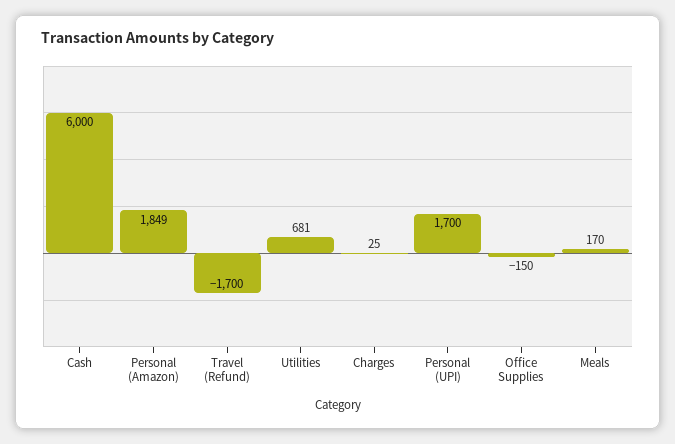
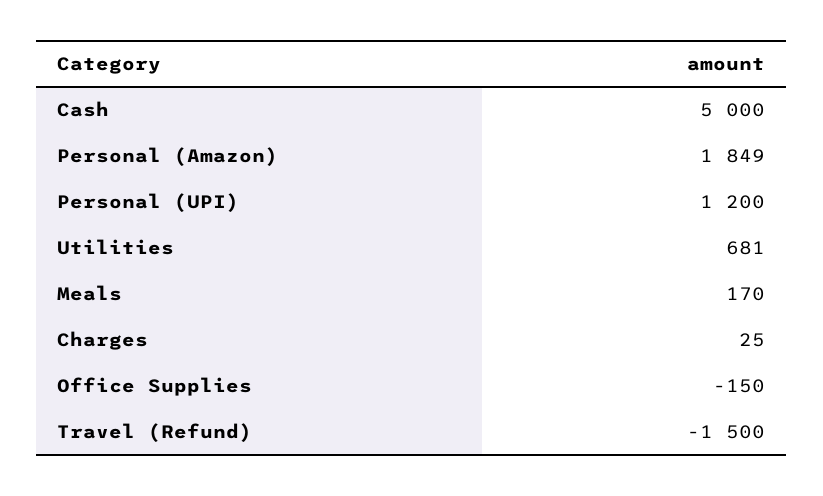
Cash: 6000 -> 5000
Travel (Refund): -1700 -> -1500
Personal (UPI): 1700 -> 1200

